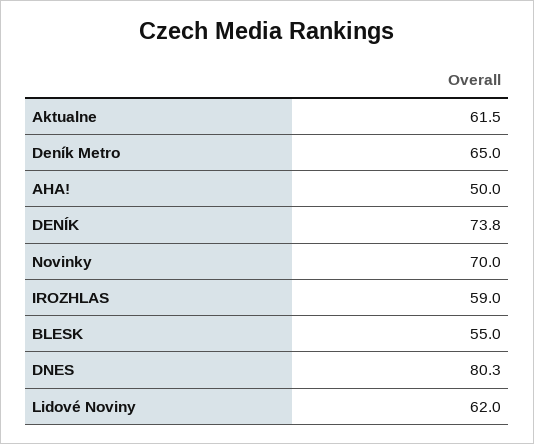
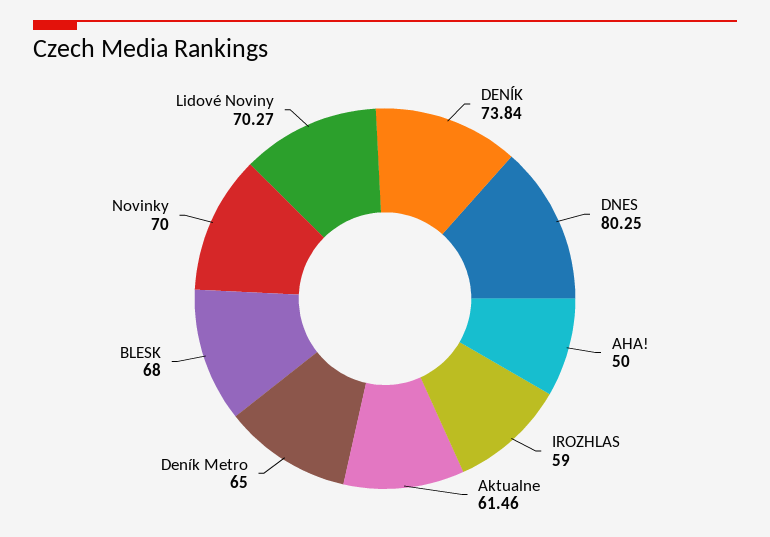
BLESK: 55 -> 68
Lidové Noviny: 62 -> 70.27

